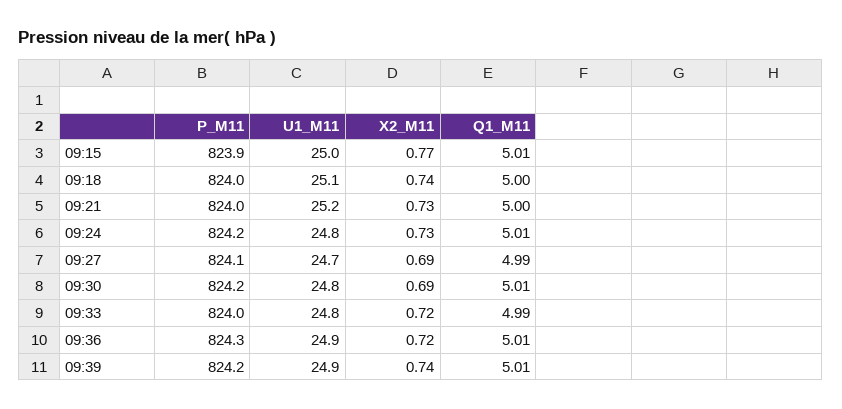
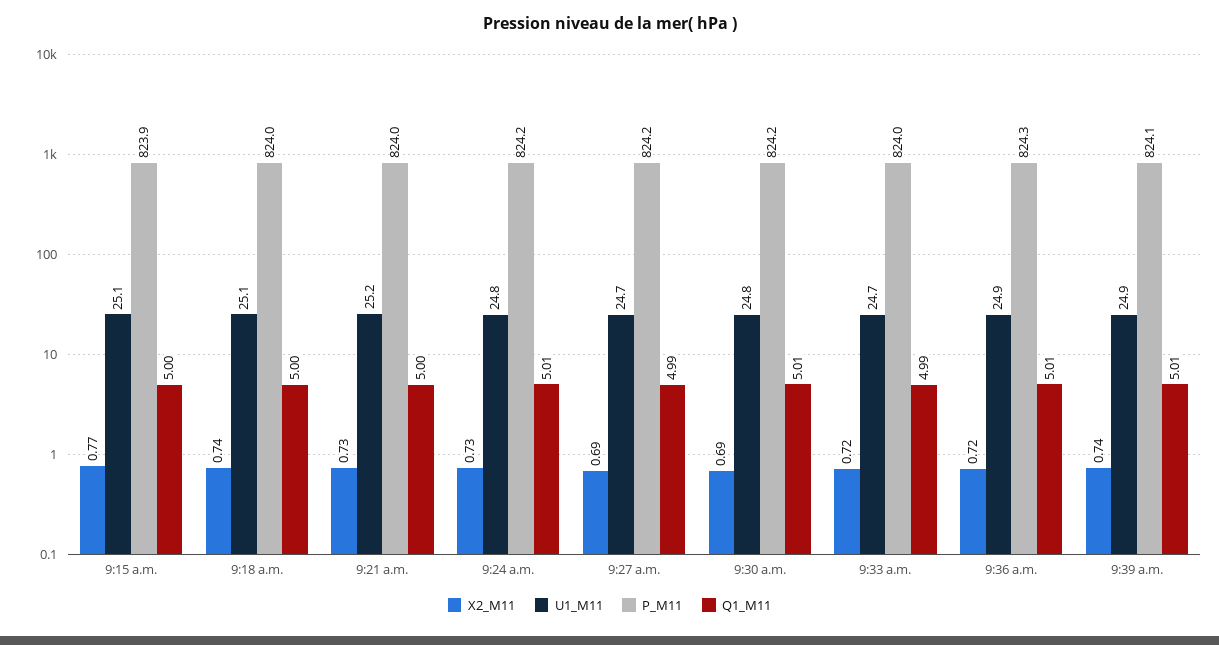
U1_M11, 09:15: 25 -> 25.1
Q1_M11, 09:15: 5.01 -> 5
P_M11, 09:27: 824.1 -> 824.2
U1_M11, 09:33: 24.8 -> 24.7
P_M11, 09:39: 824.2 -> 824.1

